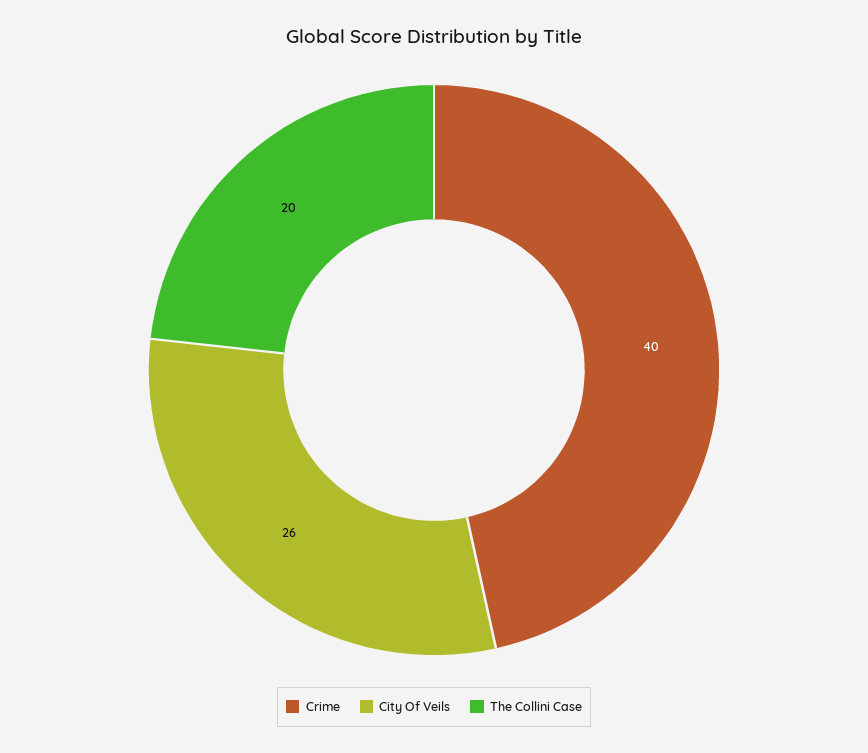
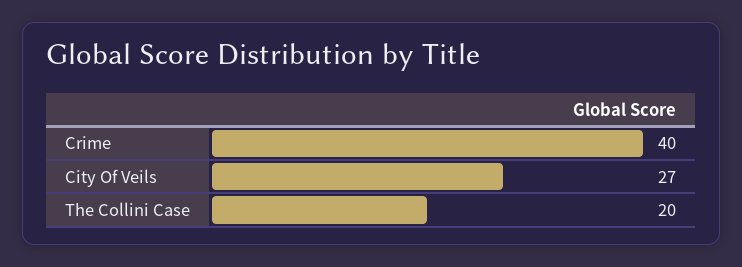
City Of Veils: 26 -> 27

